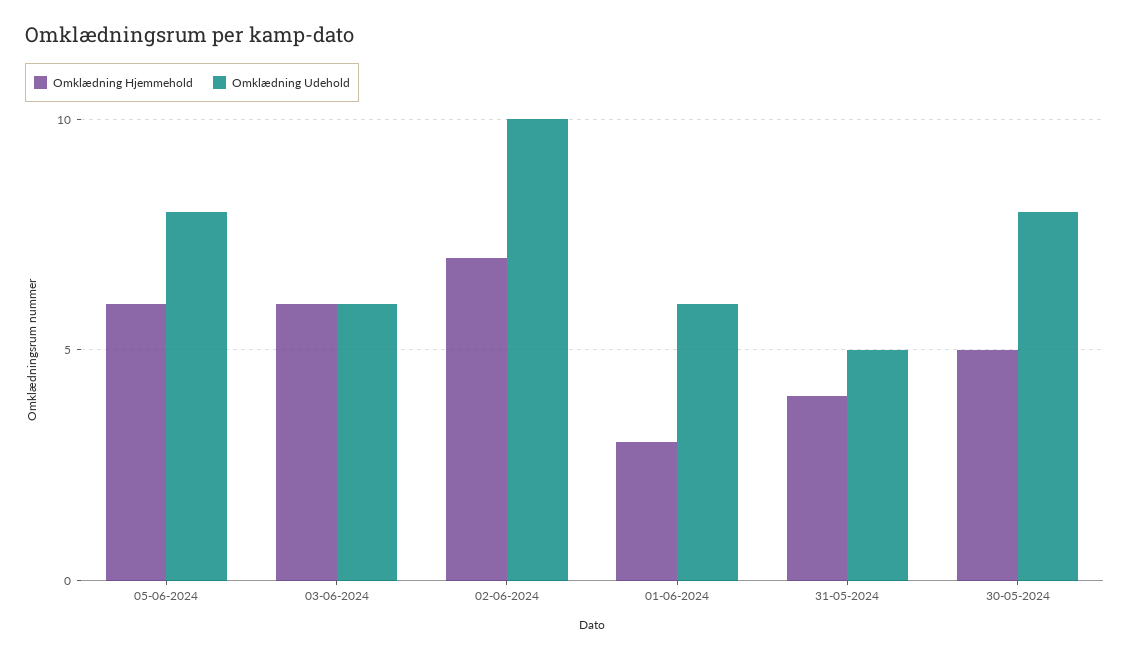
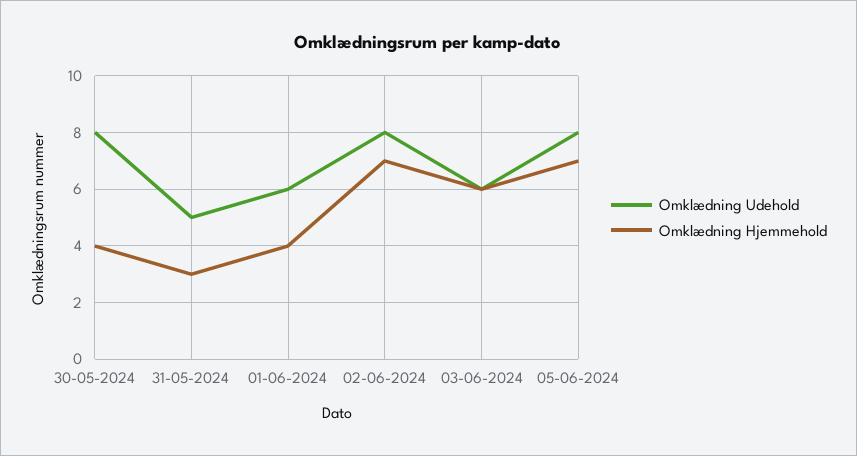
Omklædning Hjemmehold, 05-06-2024: 6 -> 7
Omklædning Udehold, 02-06-2024: 10 -> 8
Omklædning Hjemmehold, 01-06-2024: 3 -> 4
Omklædning Hjemmehold, 31-05-2024: 4 -> 3
Omklædning Hjemmehold, 30-05-2024: 5 -> 4

